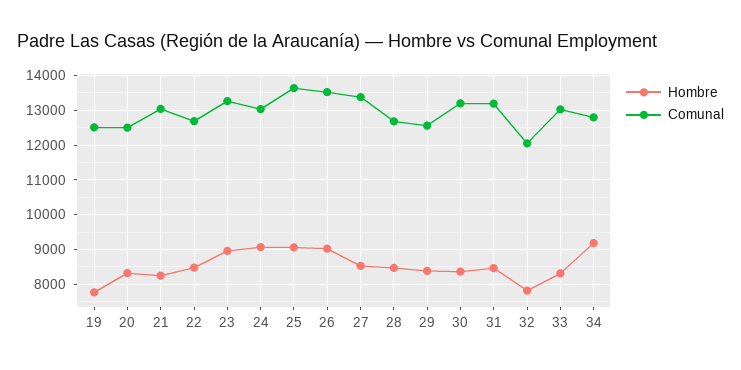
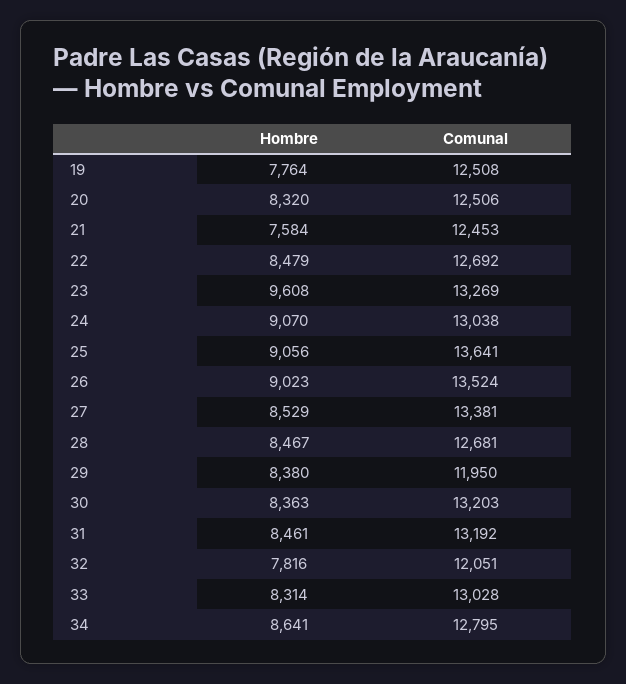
Hombre, 21: 8200 -> 7584
Comunal, 21: 13000 -> 12453
Hombre, 23: 9000 -> 9608
Comunal, 29: 12600 -> 11950
Hombre, 34: 9200 -> 8641

